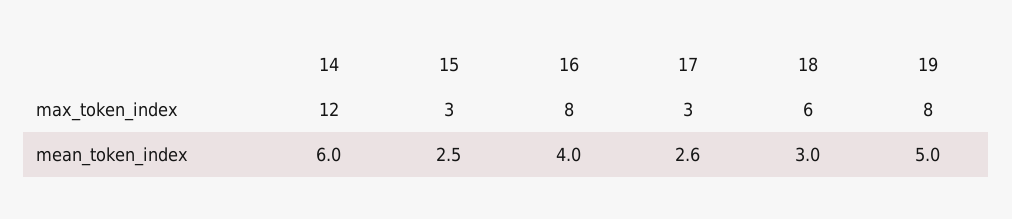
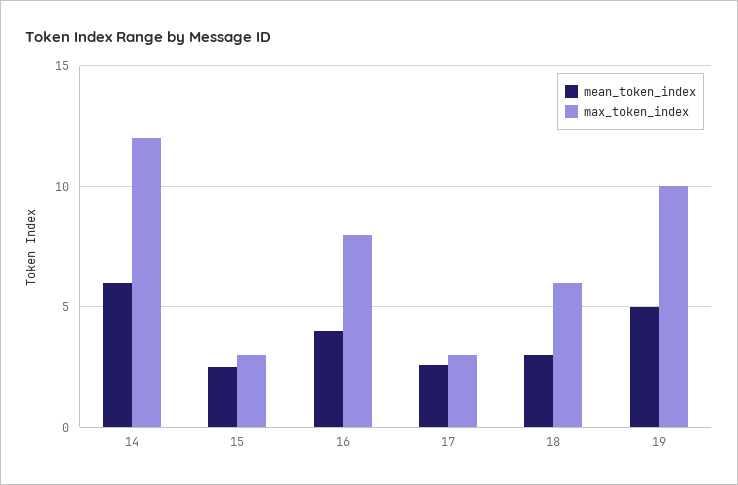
max_token_index, 19: 8 -> 10

